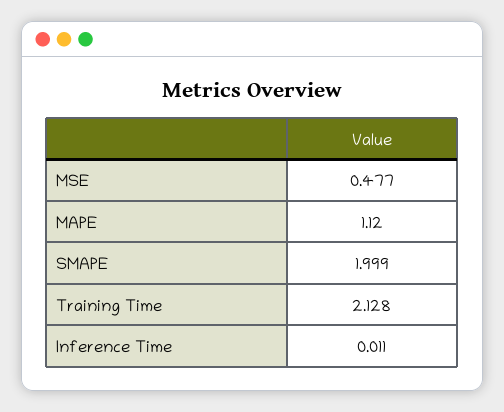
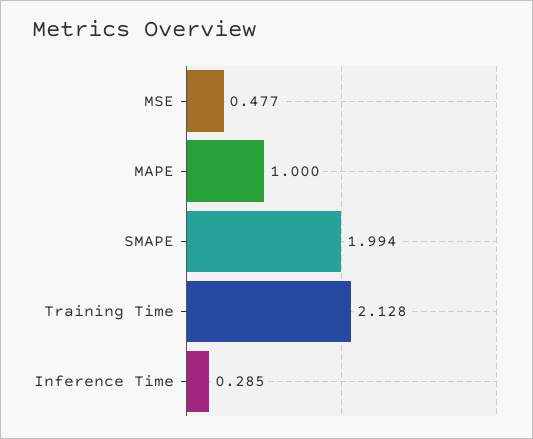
MAPE: 1.12 -> 1
SMAPE: 1.999 -> 1.994
Inference Time: 0.011 -> 0.285

